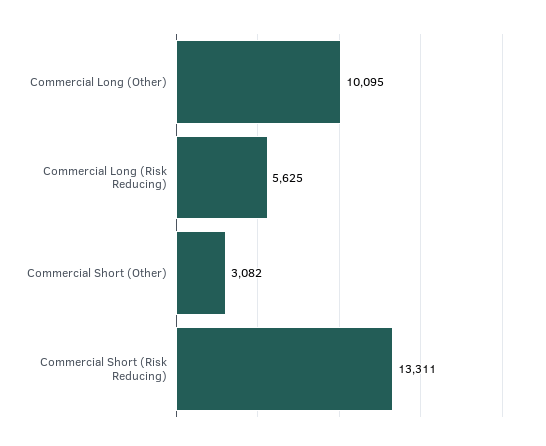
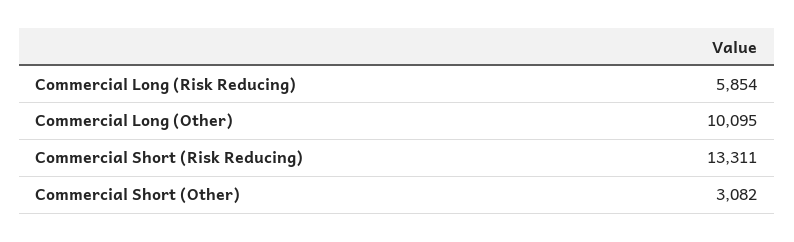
Commercial Long (Risk Reducing): 5625 -> 5854

